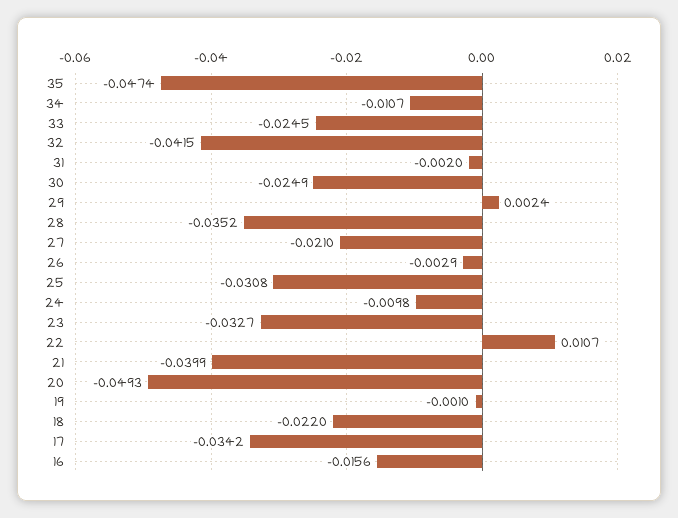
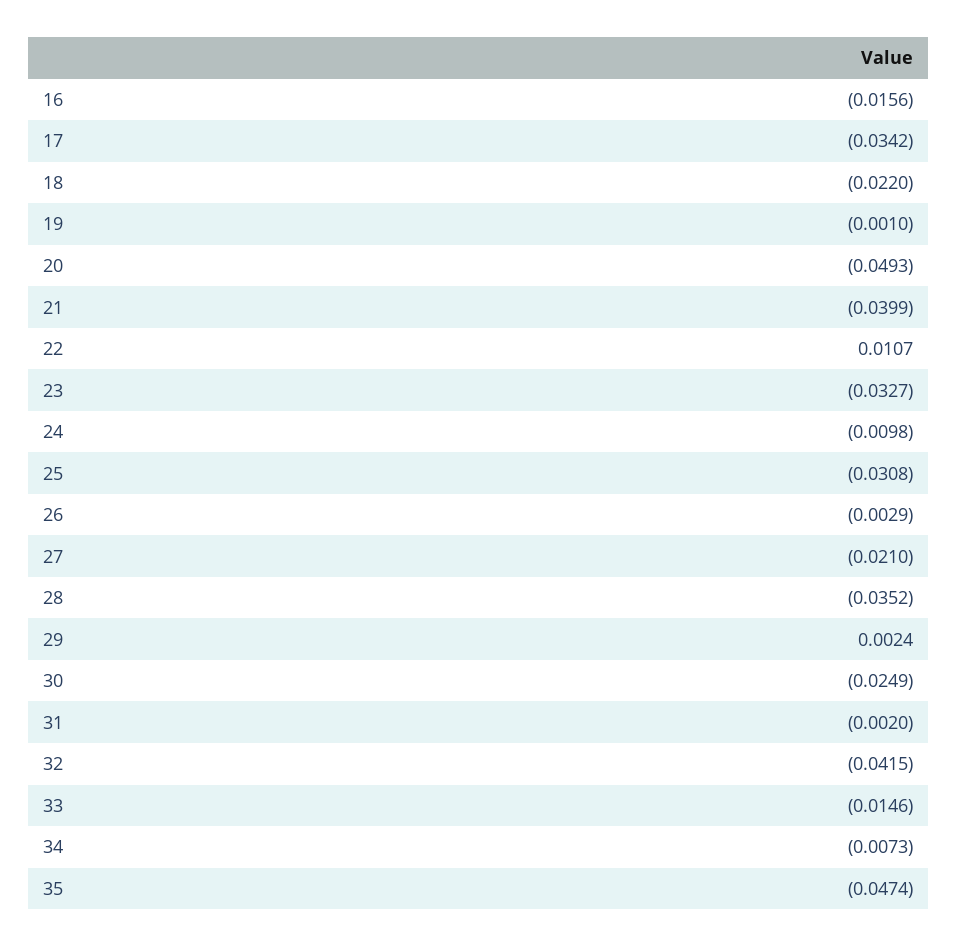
34: -0.0107 -> -0.0073
33: -0.0245 -> -0.0146

